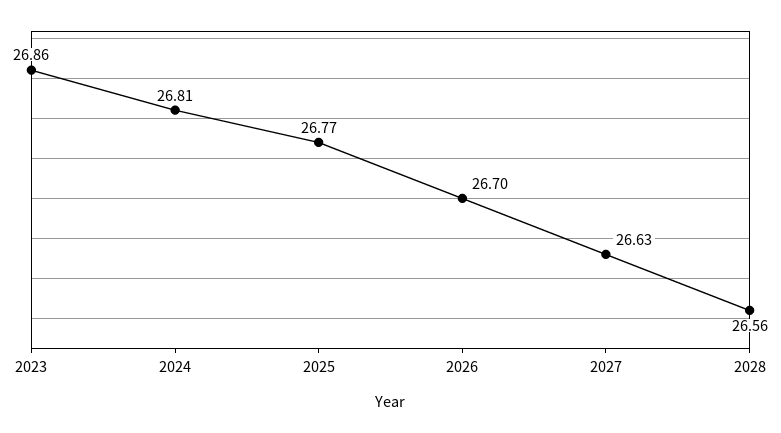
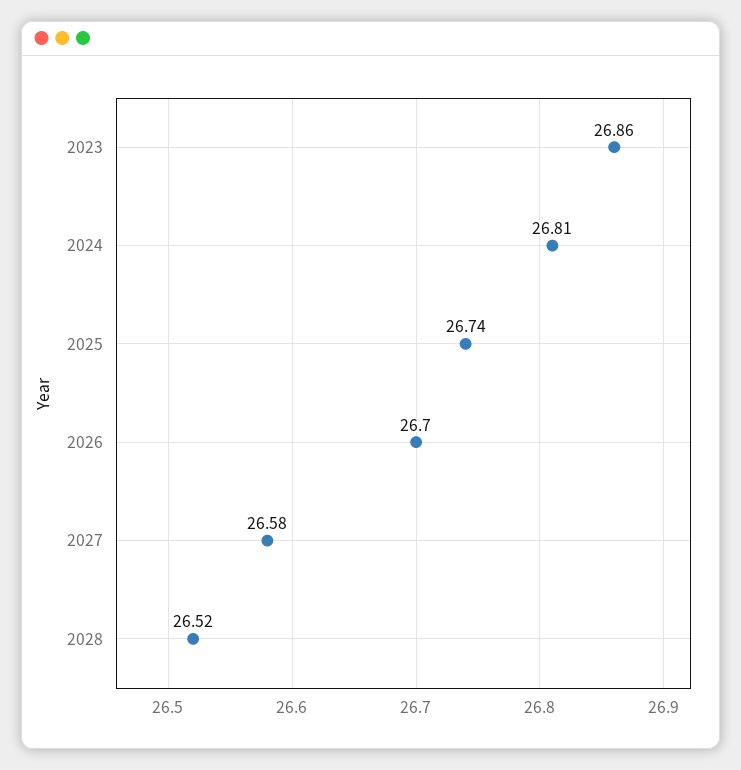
2025: 26.77 -> 26.74
2027: 26.63 -> 26.58
2028: 26.56 -> 26.52

